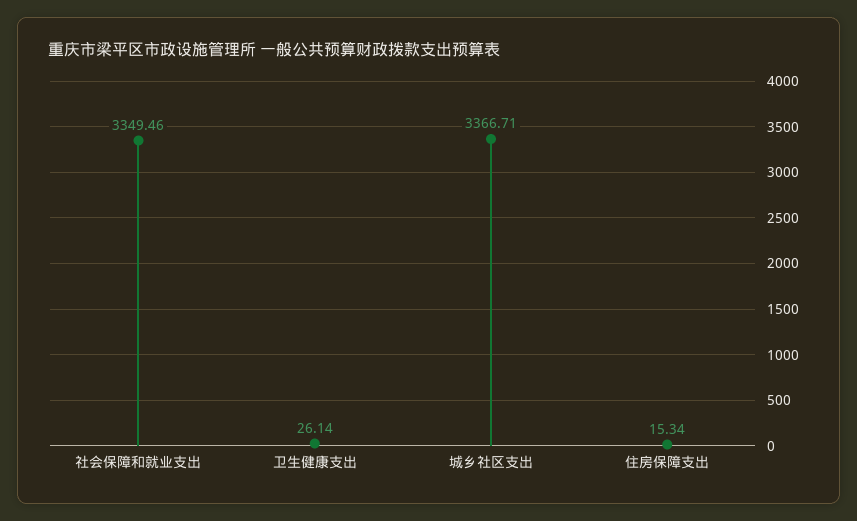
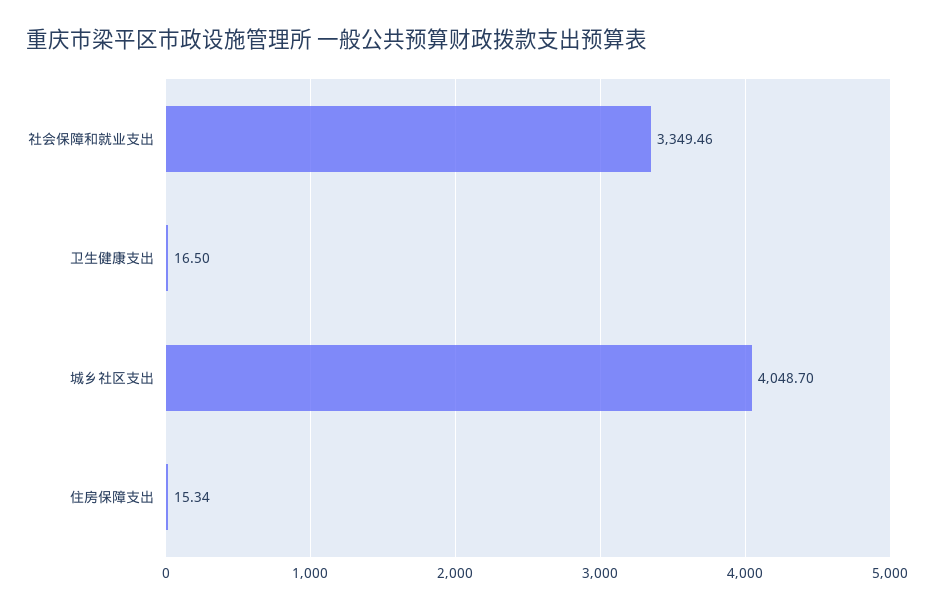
卫生健康支出: 26.14 -> 16.5
城乡社区支出: 3366.71 -> 4048.7

